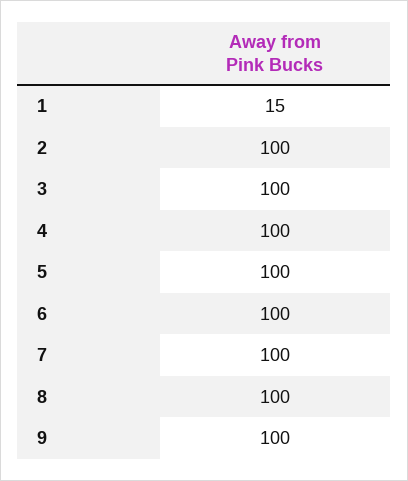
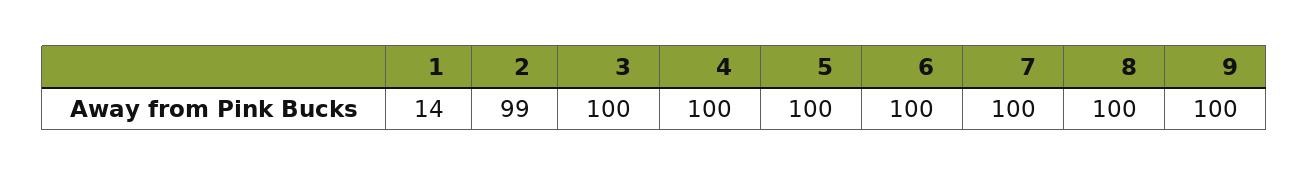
1: 15 -> 14
2: 100 -> 99

